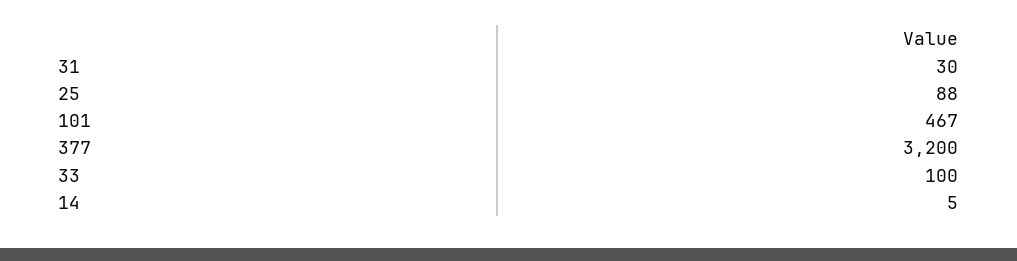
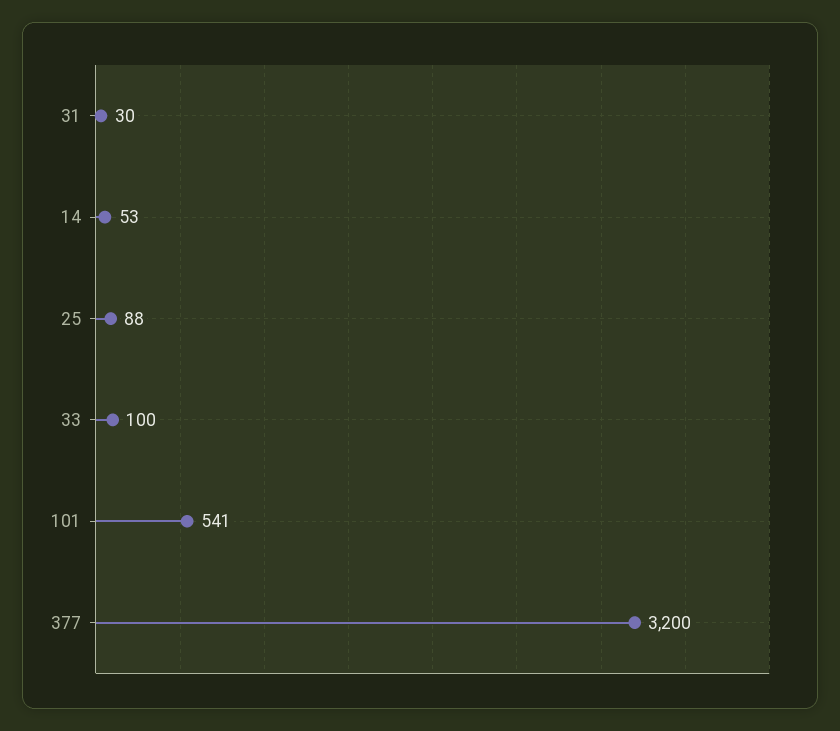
101: 467 -> 541
14: 5 -> 53

